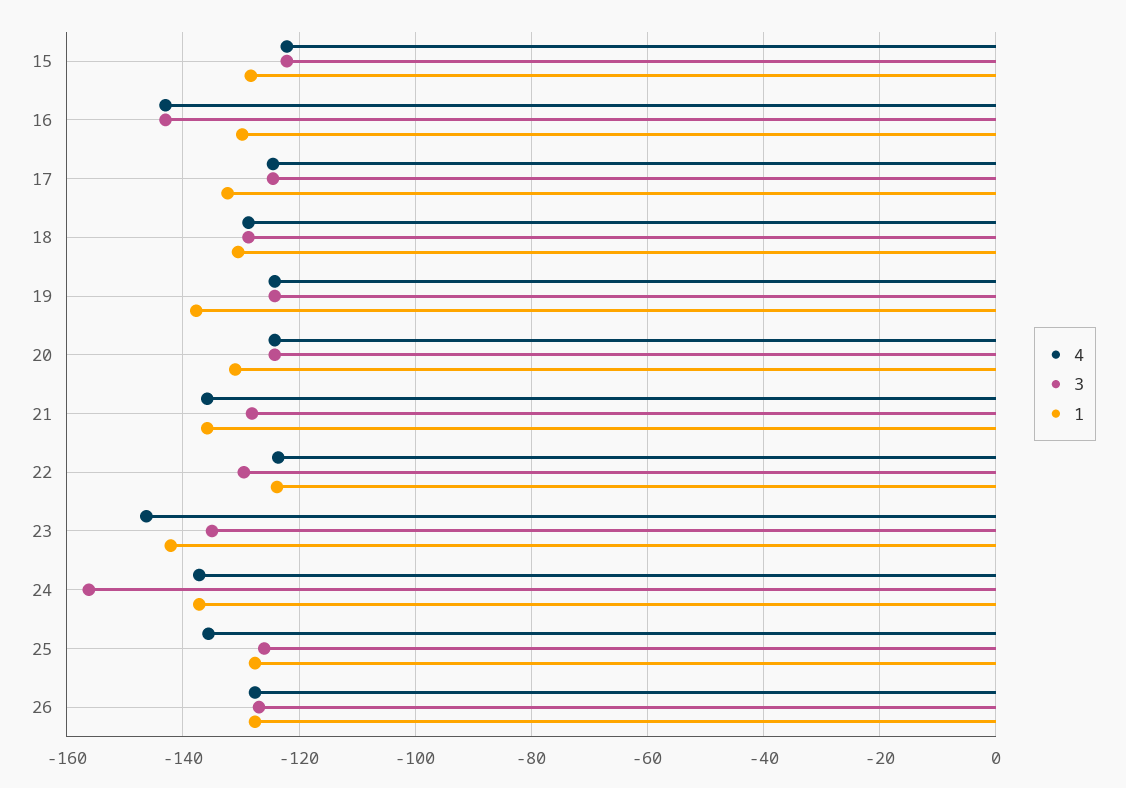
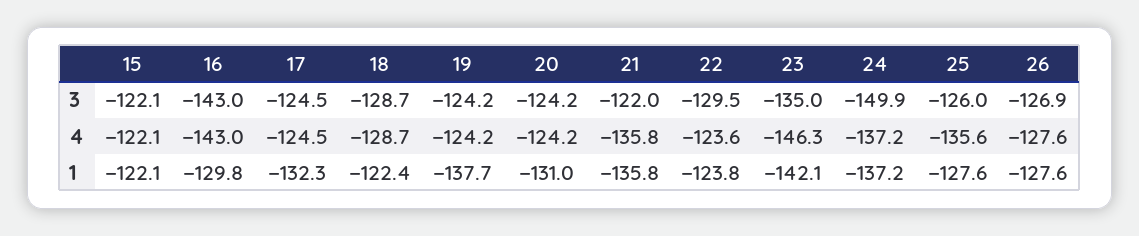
1, 15: -128 -> -122.1
1, 18: -130 -> -122.4
3, 21: -128 -> -122
3, 24: -156 -> -149.9

